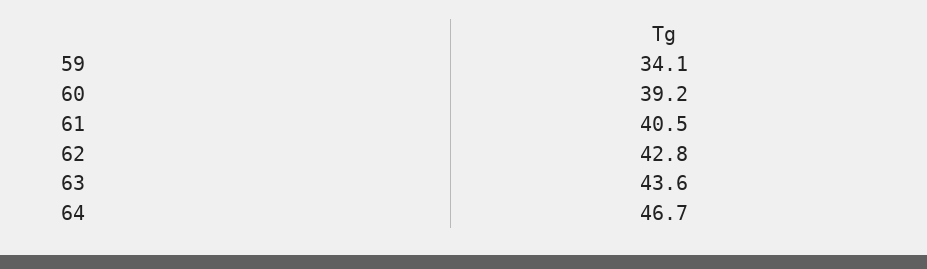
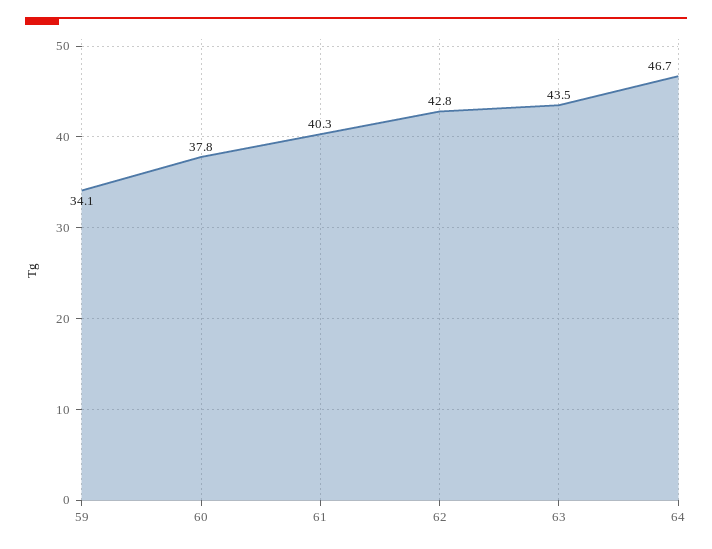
60: 39.2 -> 37.8
61: 40.5 -> 40.3
63: 43.6 -> 43.5

